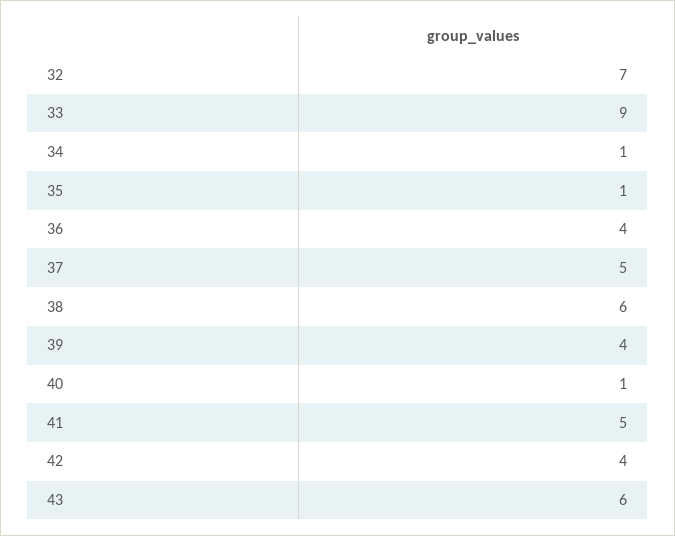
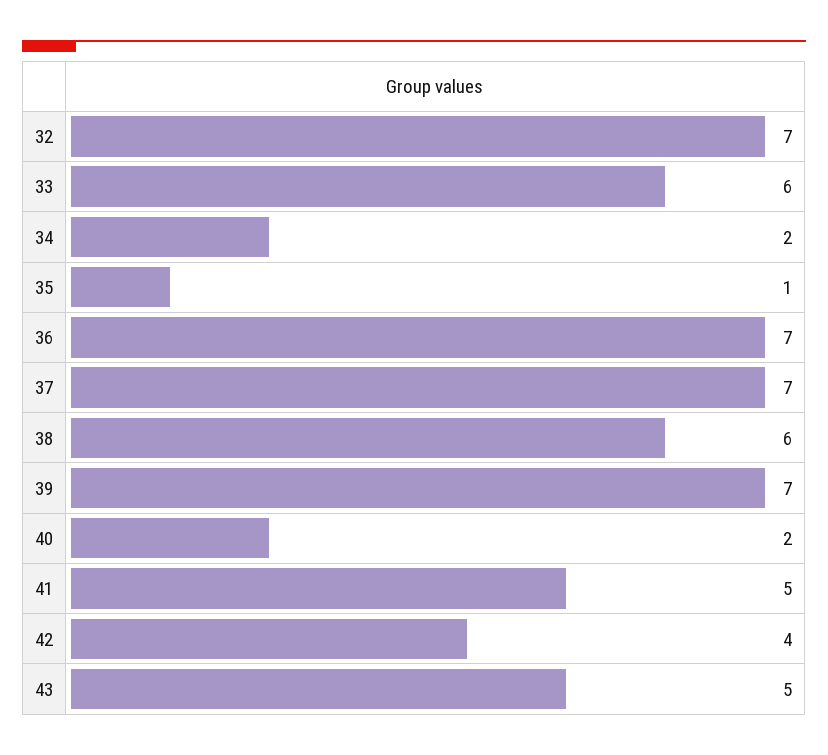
33: 9 -> 6
34: 1 -> 2
36: 4 -> 7
37: 5 -> 7
39: 4 -> 7
40: 1 -> 2
43: 6 -> 5

